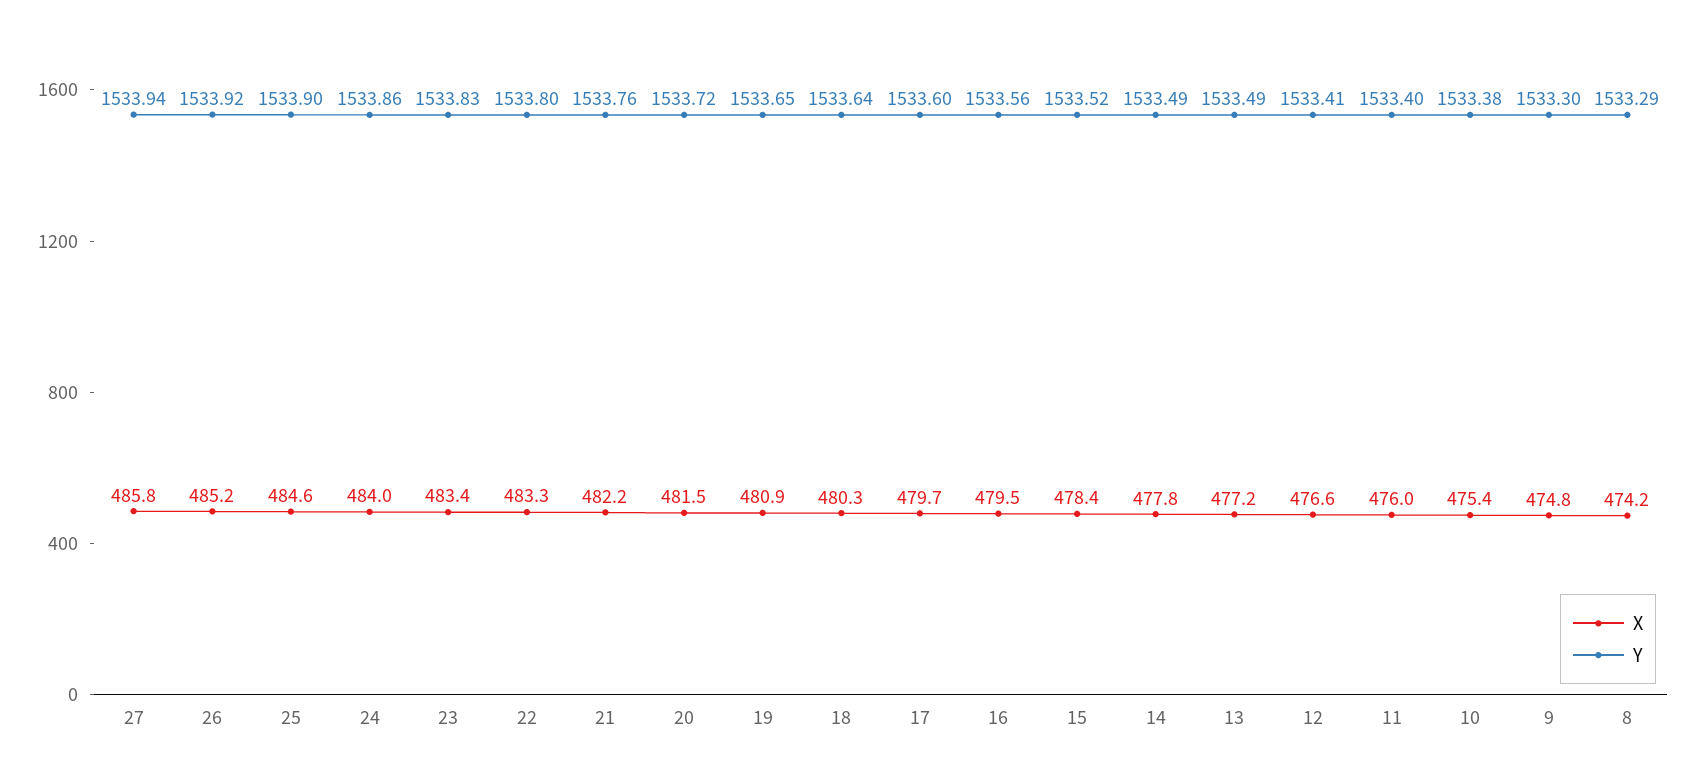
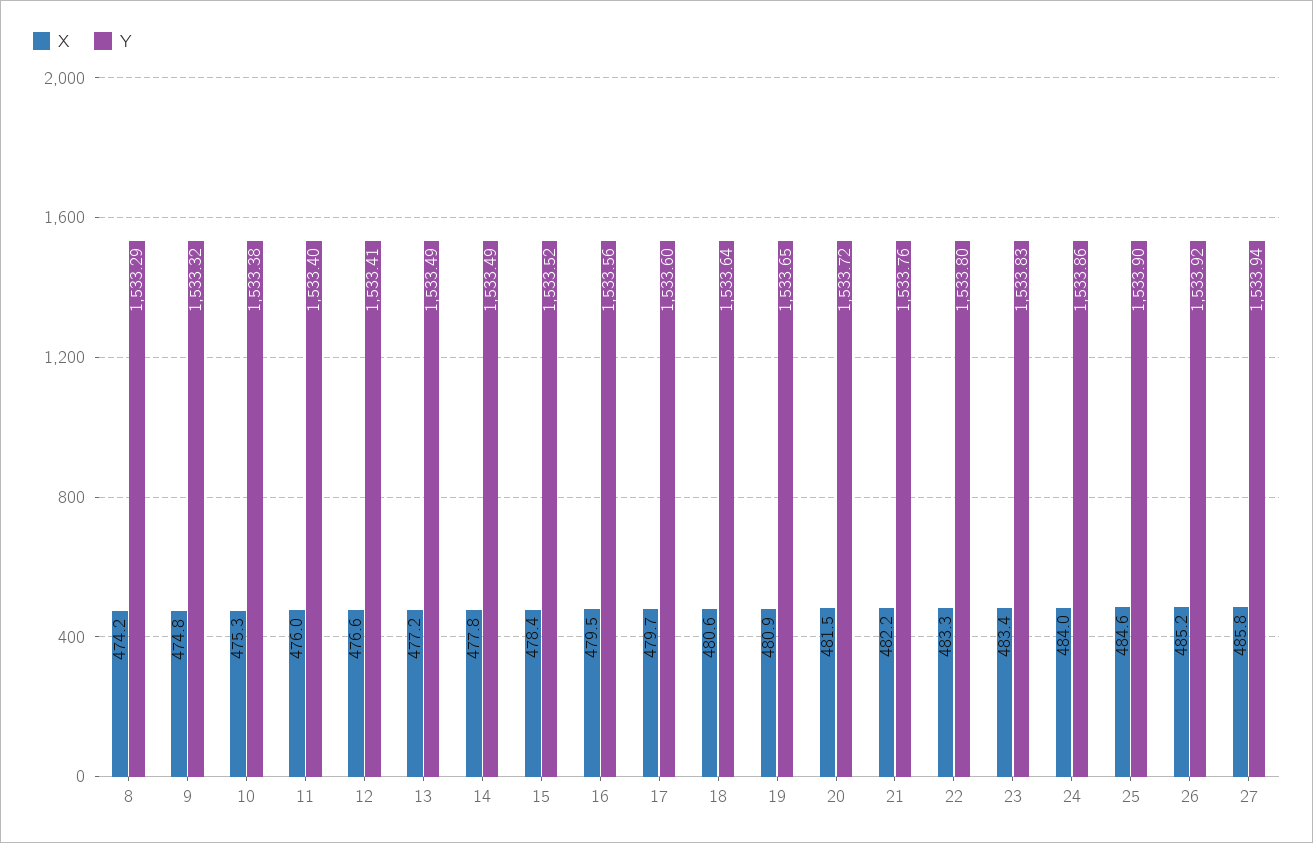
X, 18: 480.3 -> 480.6
X, 10: 475.4 -> 475.3
Y, 9: 1533.3 -> 1533.32

